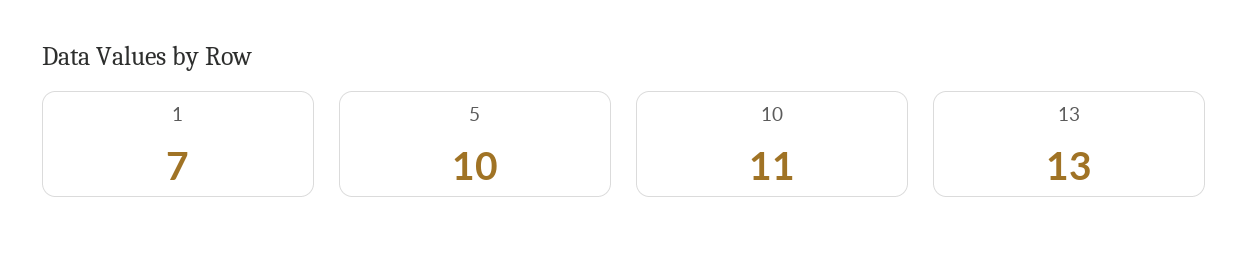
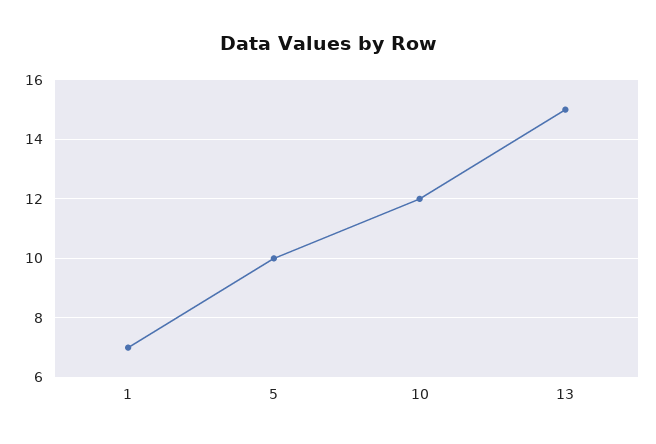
10: 11 -> 12
13: 13 -> 15

